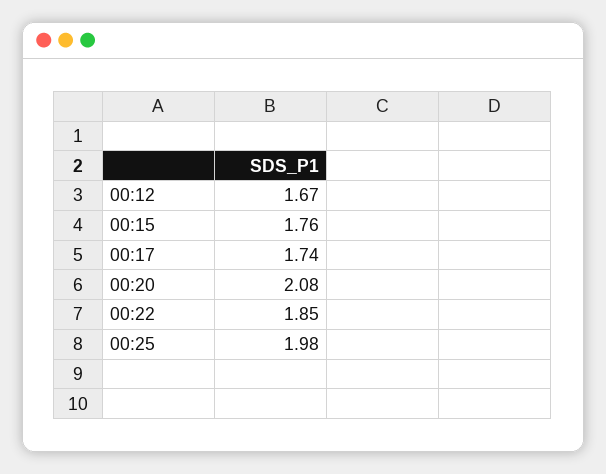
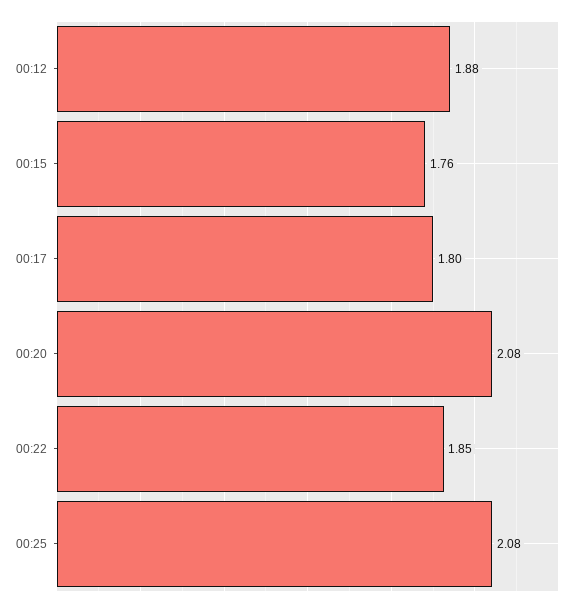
00:12: 1.67 -> 1.88
00:17: 1.74 -> 1.8
00:25: 1.98 -> 2.08

